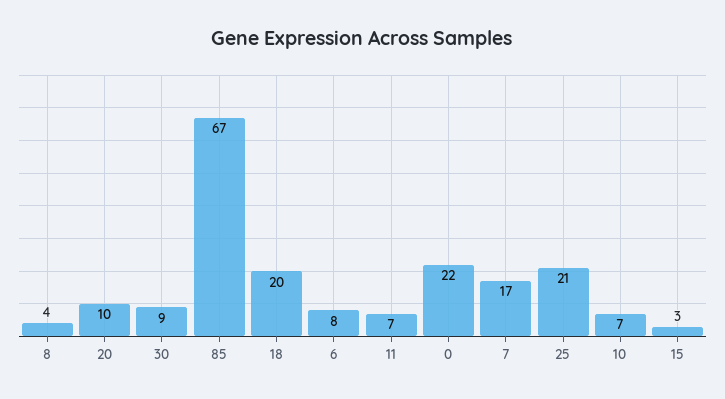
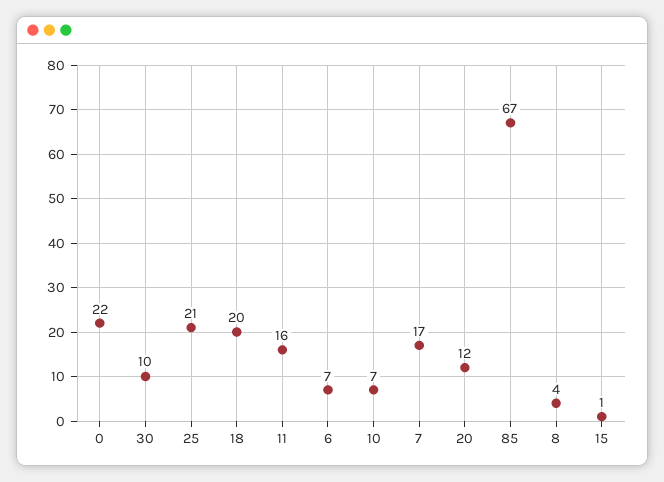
20: 10 -> 12
30: 9 -> 10
6: 8 -> 7
11: 7 -> 16
15: 3 -> 1

